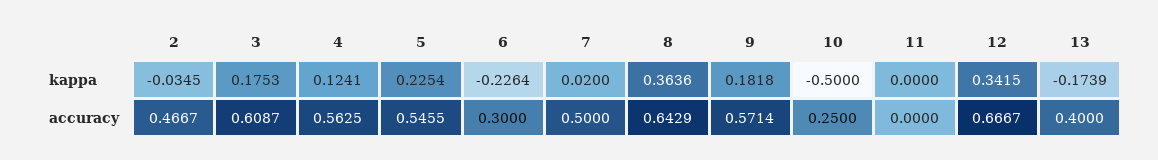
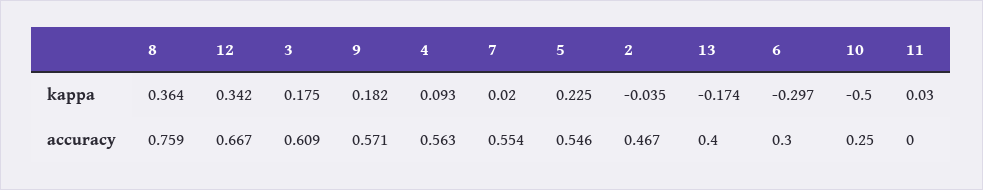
4, kappa: 0.1241 -> 0.093
6, kappa: -0.2264 -> -0.297
11, kappa: 0 -> 0.03
7, accuracy: 0.5 -> 0.554
8, accuracy: 0.6429 -> 0.759

